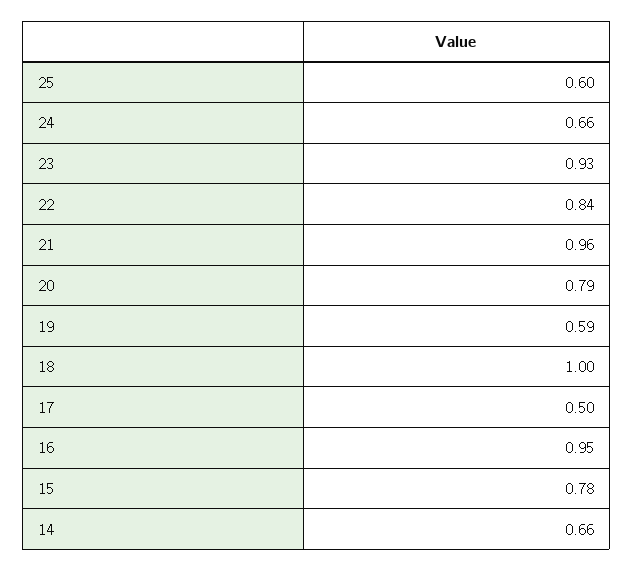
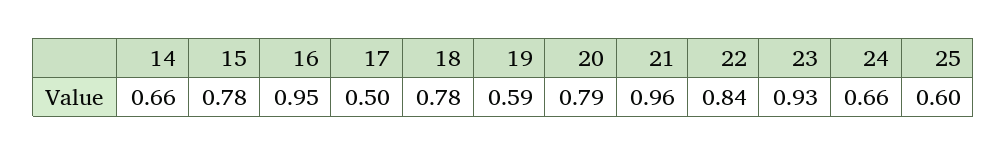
18: 1 -> 0.78

